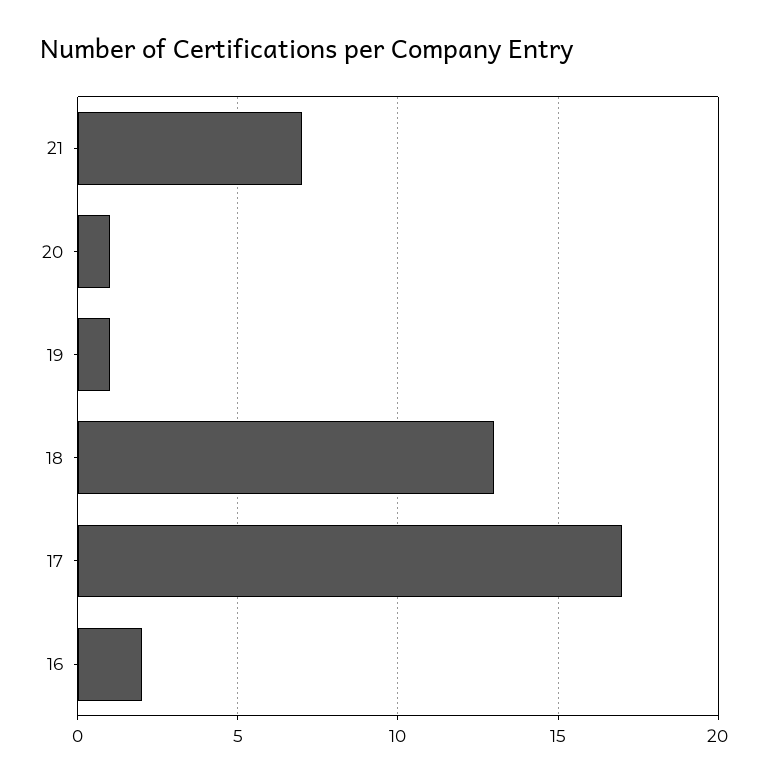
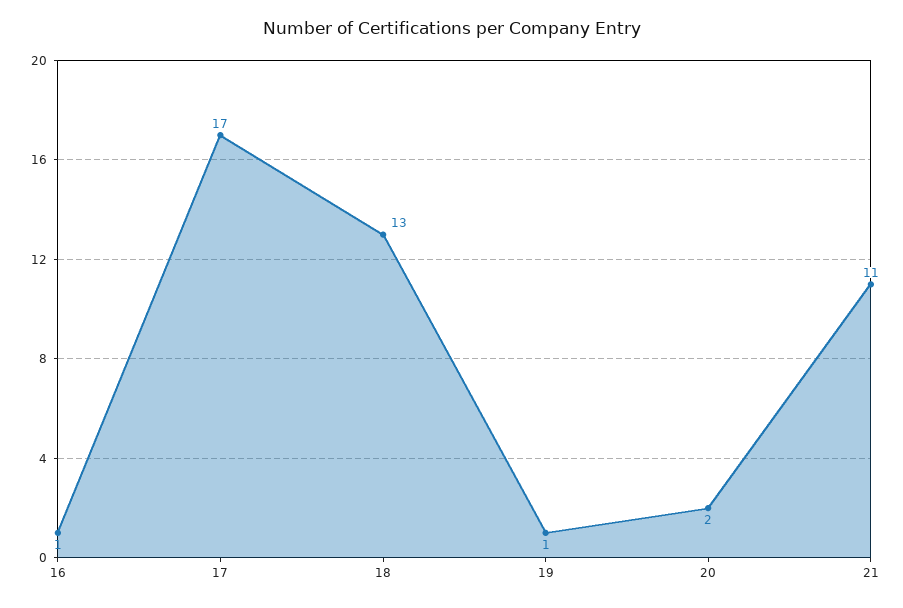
21: 7 -> 11
20: 1 -> 2
16: 2 -> 1

